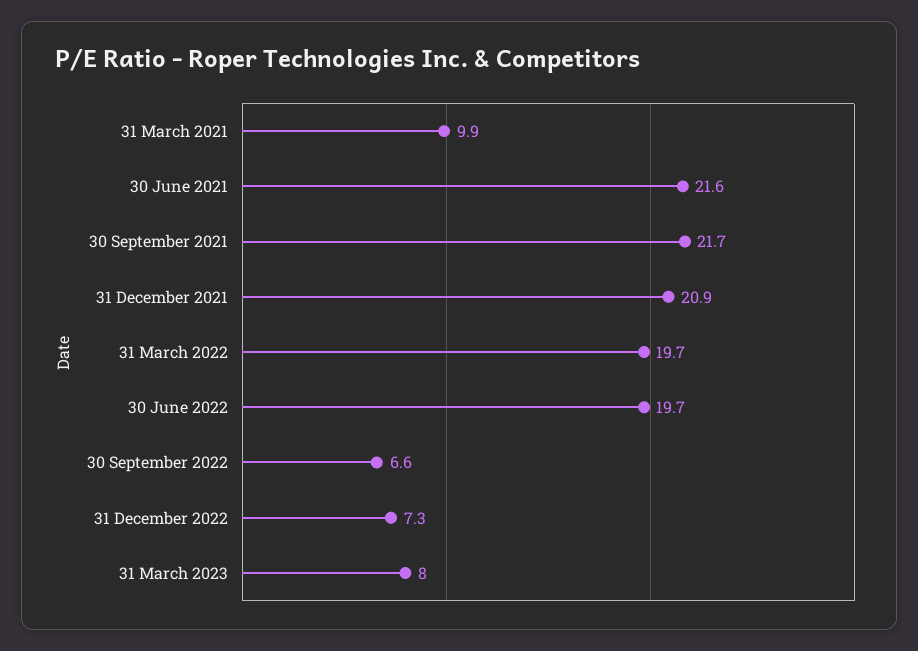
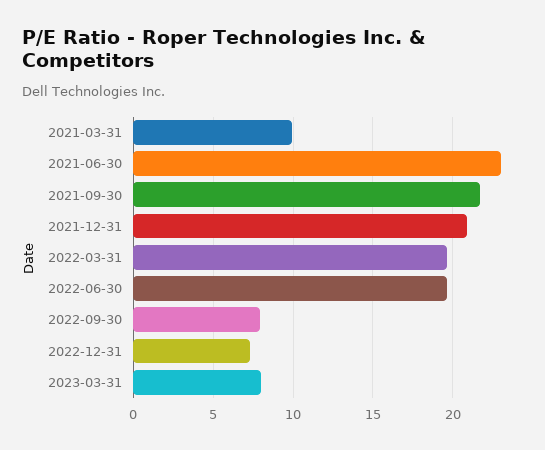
30 June 2021: 21.6 -> 23
30 September 2022: 6.6 -> 8

